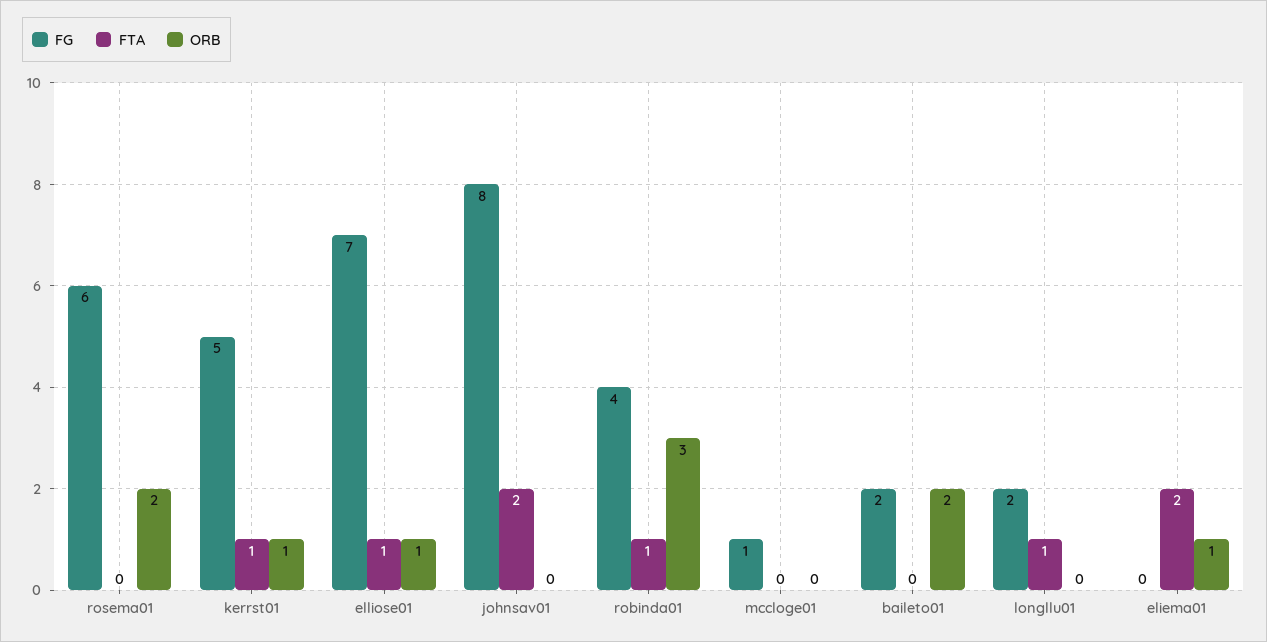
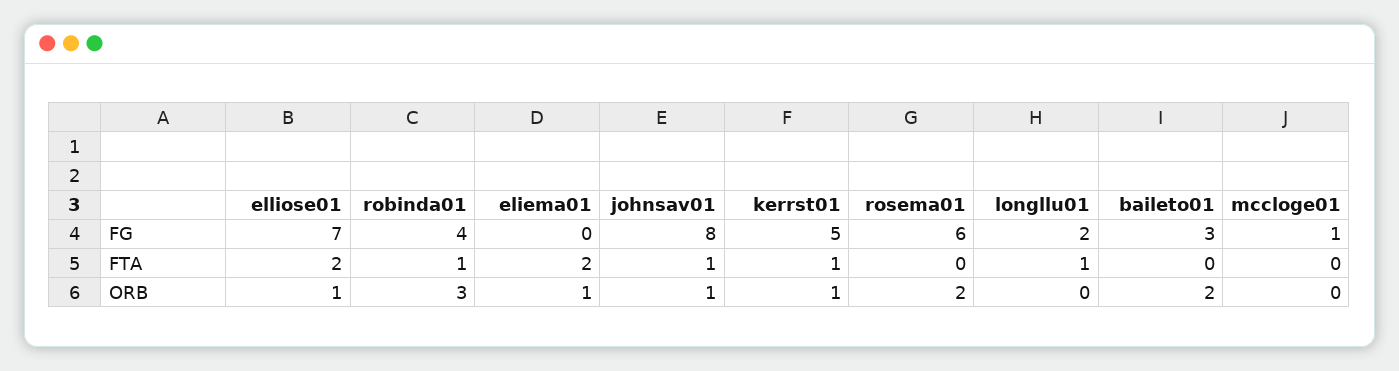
FTA, elliose01: 1 -> 2
FTA, johnsav01: 2 -> 1
ORB, johnsav01: 0 -> 1
FG, baileto01: 2 -> 3

